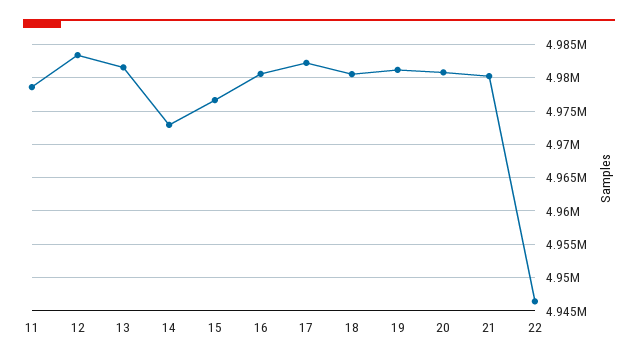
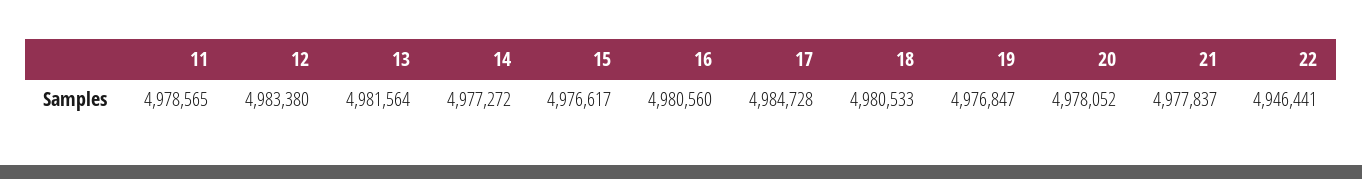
14: 4973000 -> 4977272
17: 4982000 -> 4984728
19: 4981000 -> 4976847
20: 4981000 -> 4978052
21: 4980000 -> 4977837

